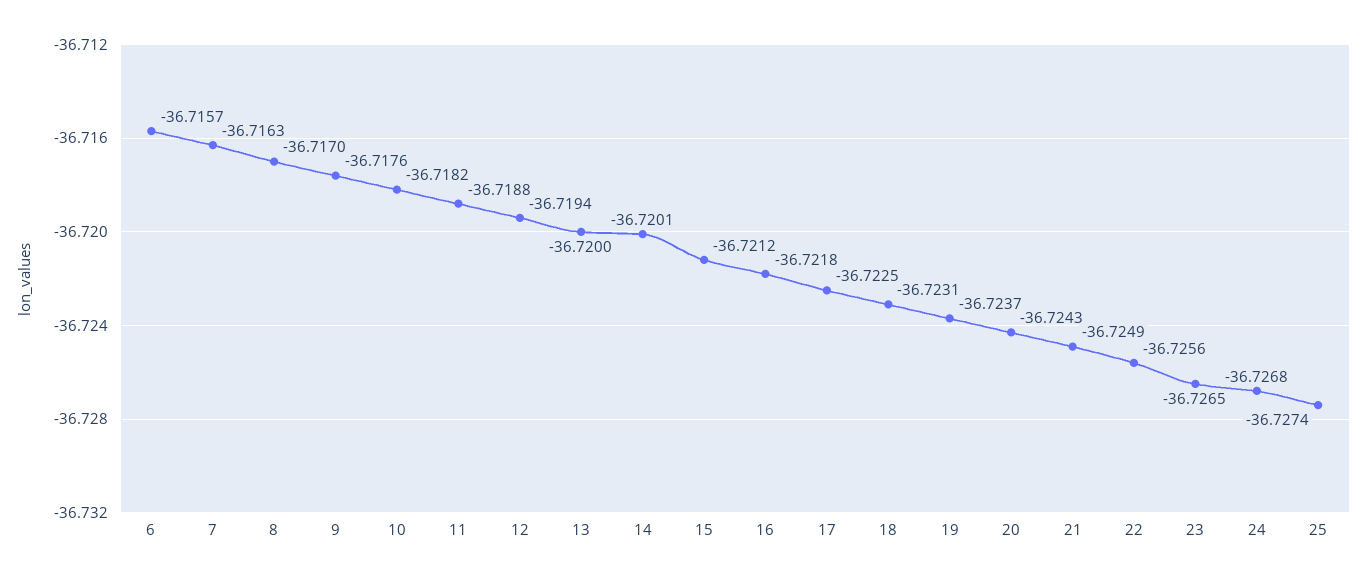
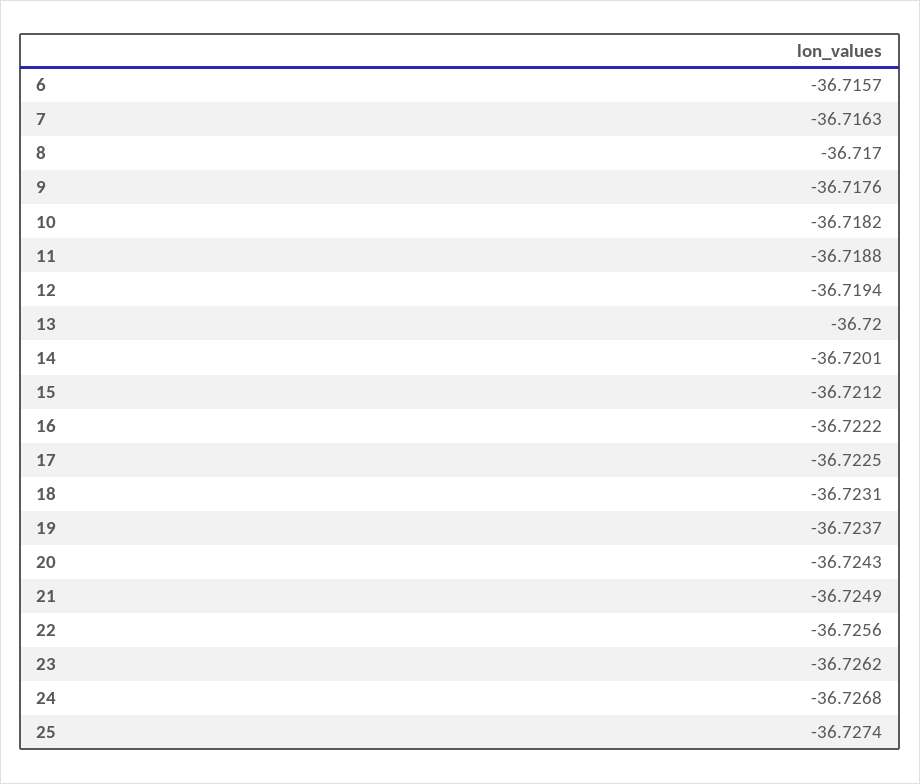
16: -36.7218 -> -36.7222
23: -36.7265 -> -36.7262

